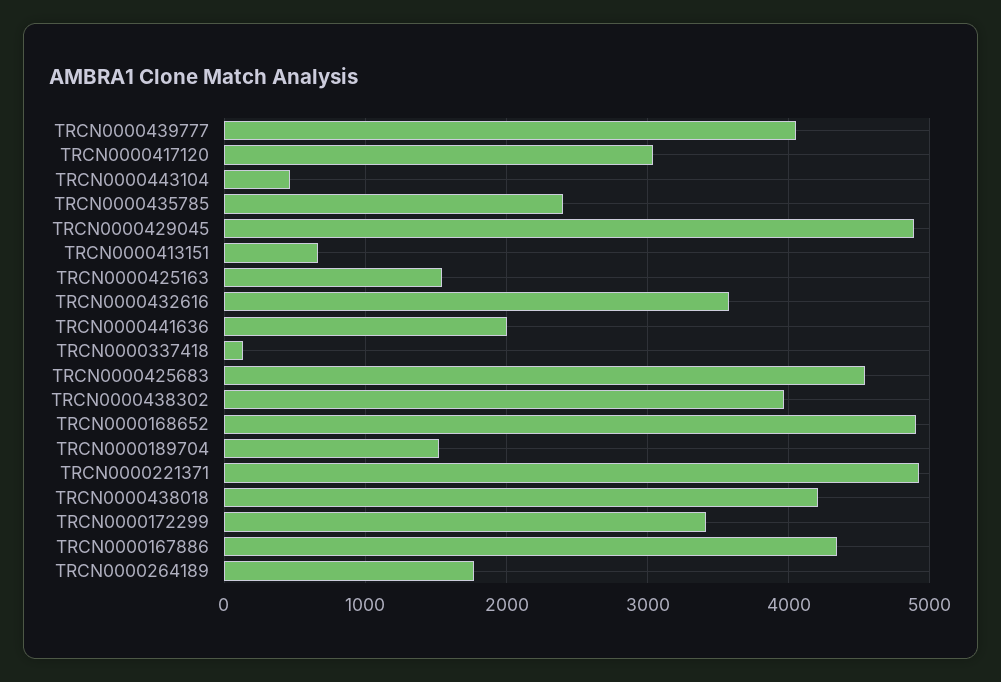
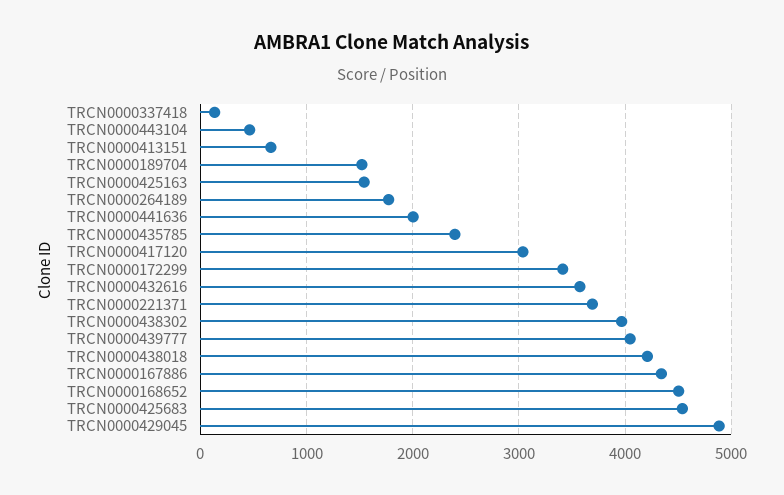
TRCN0000168652: 4900 -> 4500
TRCN0000221371: 4900 -> 3700

